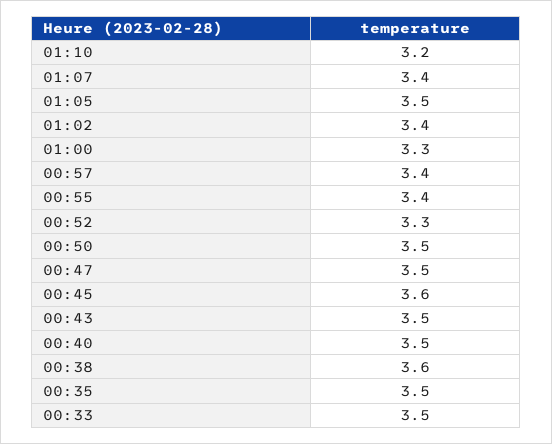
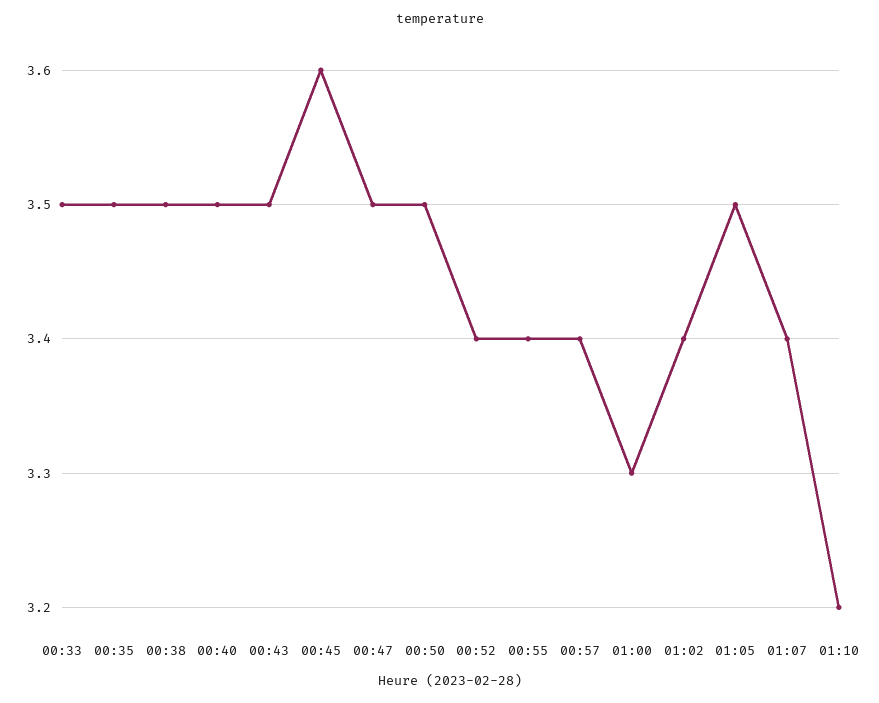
00:52: 3.3 -> 3.4
00:38: 3.6 -> 3.5

